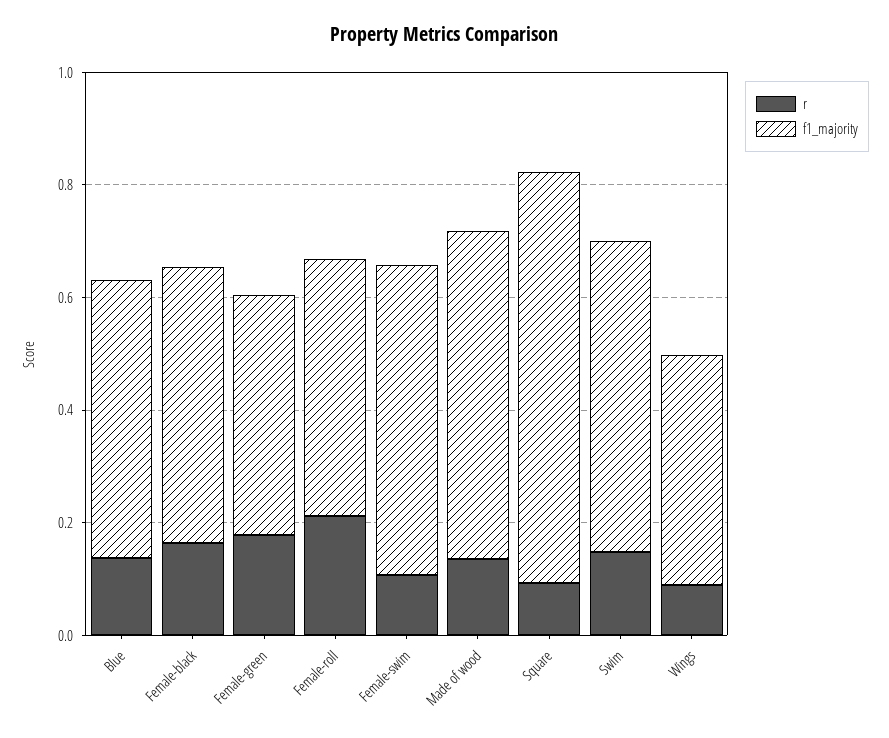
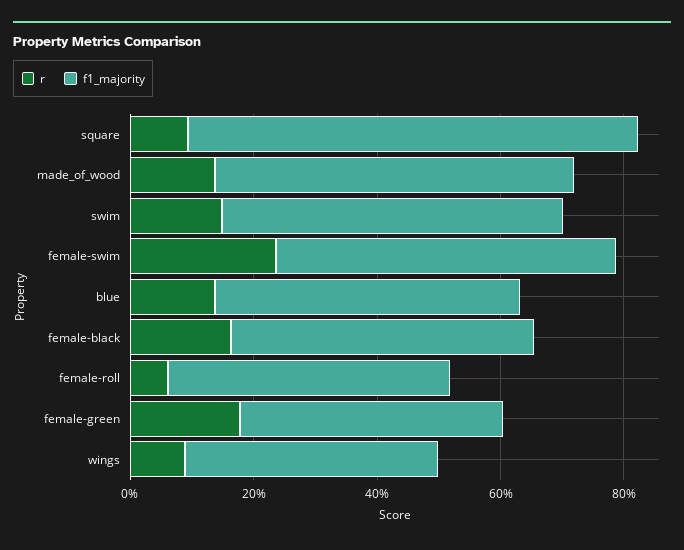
r, Female-roll: 0.2 -> 0.05
r, Female-swim: 0.1 -> 0.25

